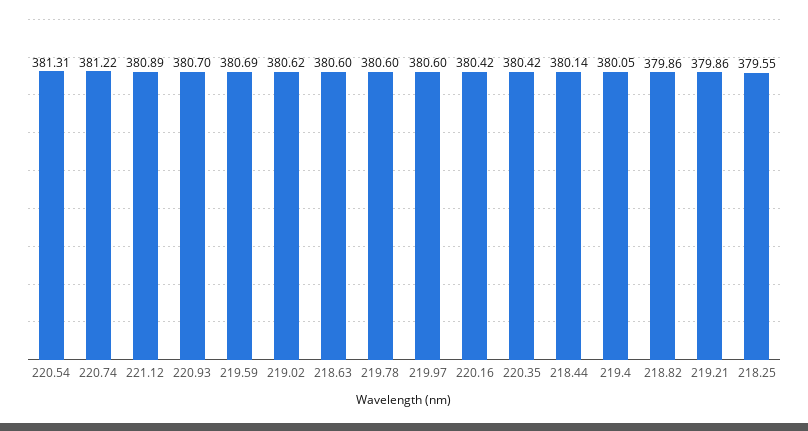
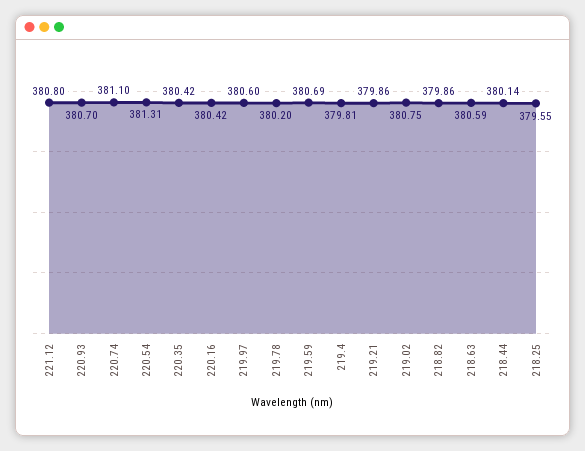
220.74: 381.22 -> 381.1
221.12: 380.89 -> 380.8
219.02: 380.62 -> 380.75
218.63: 380.6 -> 380.59
219.78: 380.6 -> 380.2
219.4: 380.05 -> 379.81

